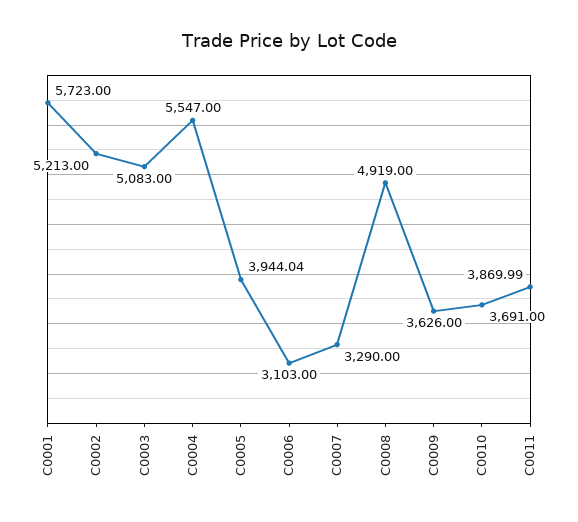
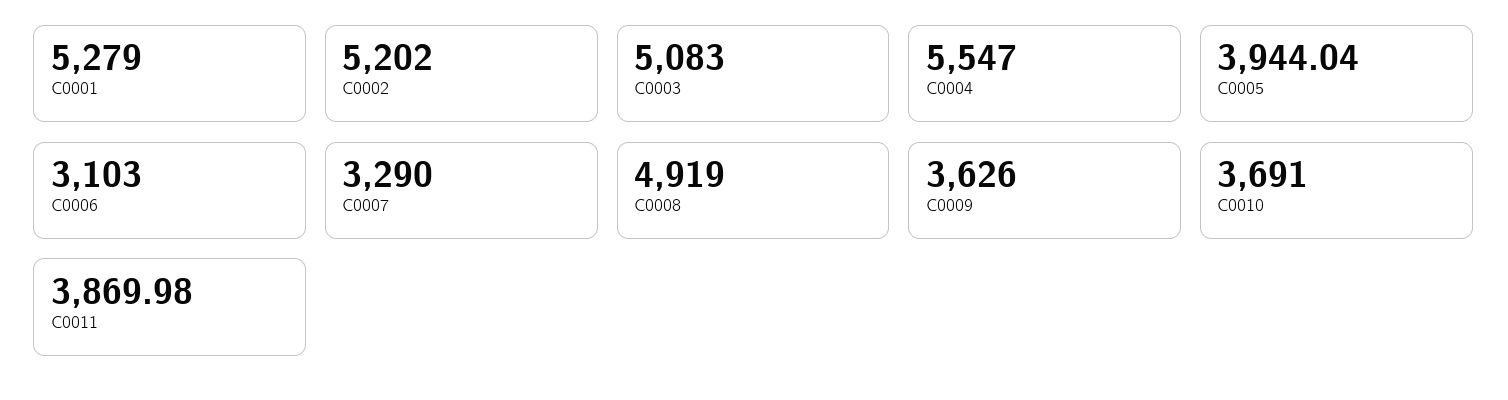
C0001: 5723 -> 5279
C0002: 5213 -> 5202
C0011: 3869.99 -> 3869.98

